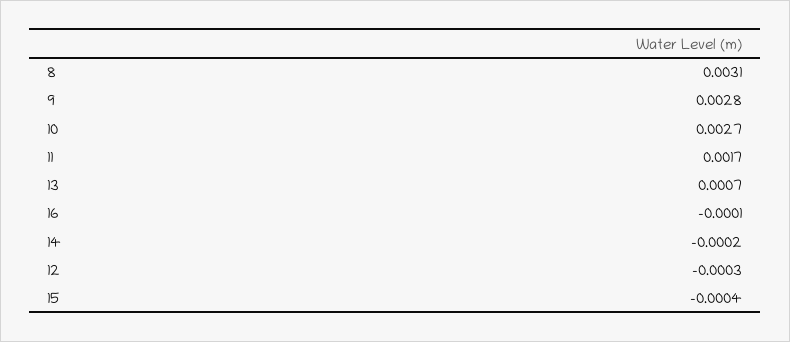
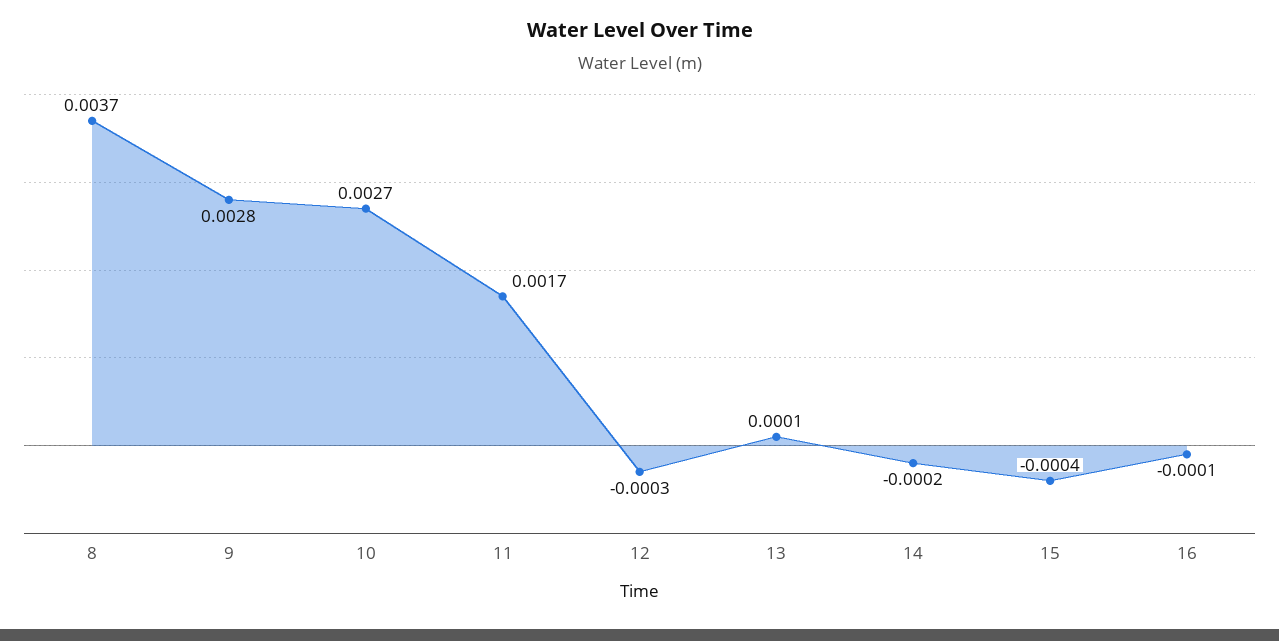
8: 0.0031 -> 0.0037
13: 0.0007 -> 0.0001

